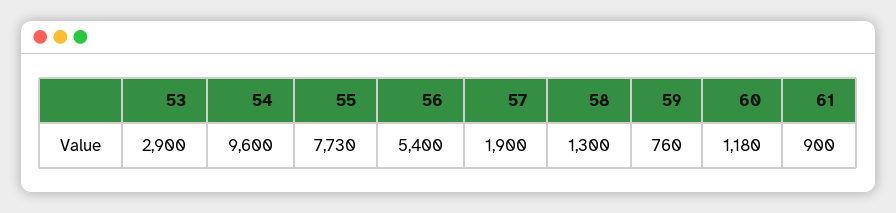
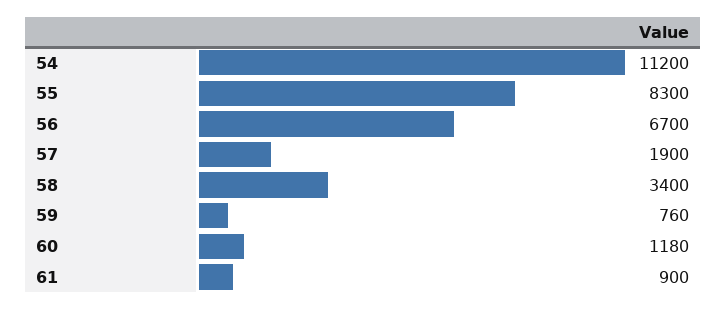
53: 2900 -> none
54: 9600 -> 11200
55: 7730 -> 8300
56: 5400 -> 6700
58: 1300 -> 3400

